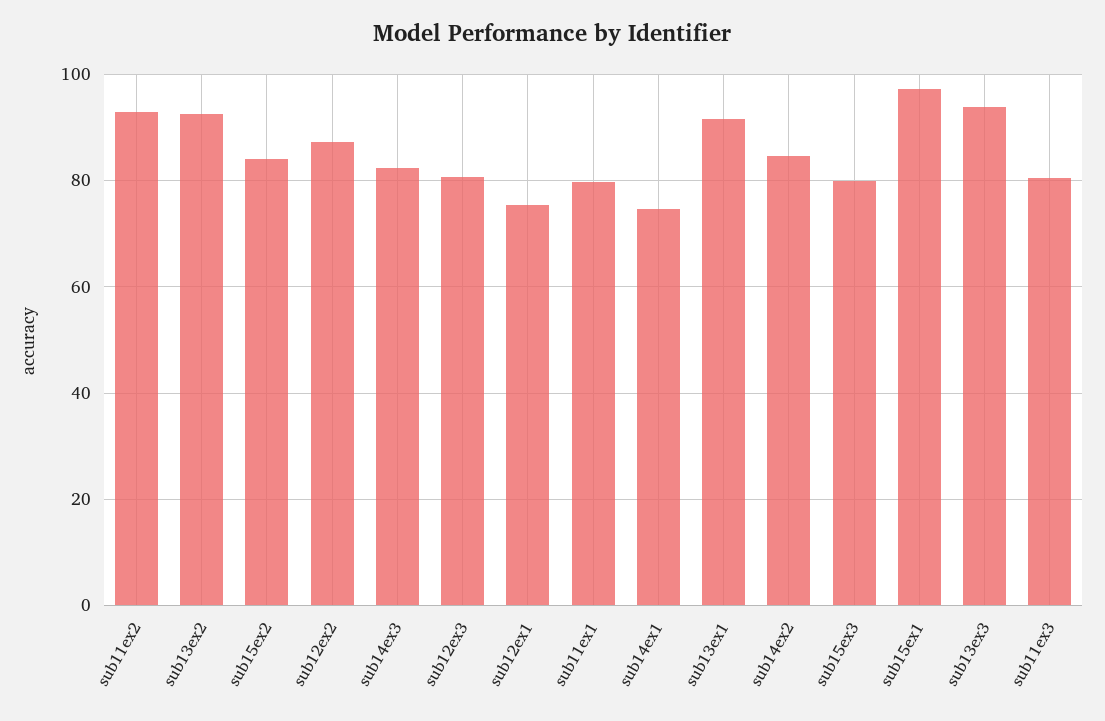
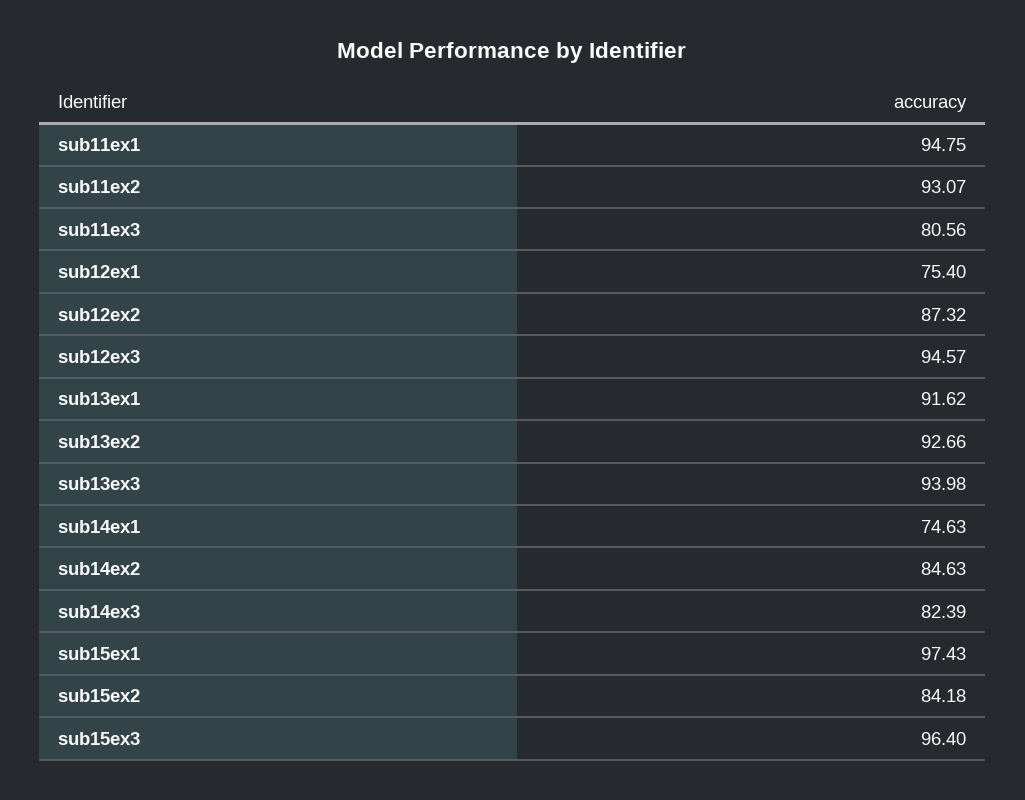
sub12ex3: 80 -> 94.57
sub11ex1: 80 -> 94.75
sub15ex3: 80 -> 96.4

